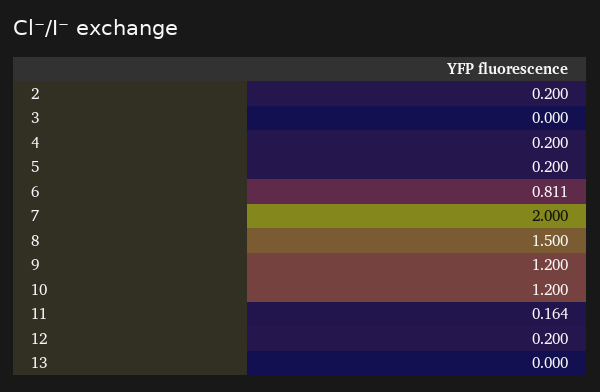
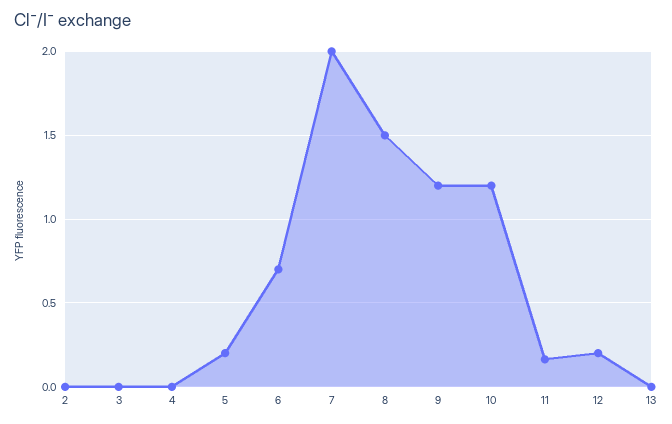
2: 0.2 -> 0
4: 0.2 -> 0
6: 0.811 -> 0.7

